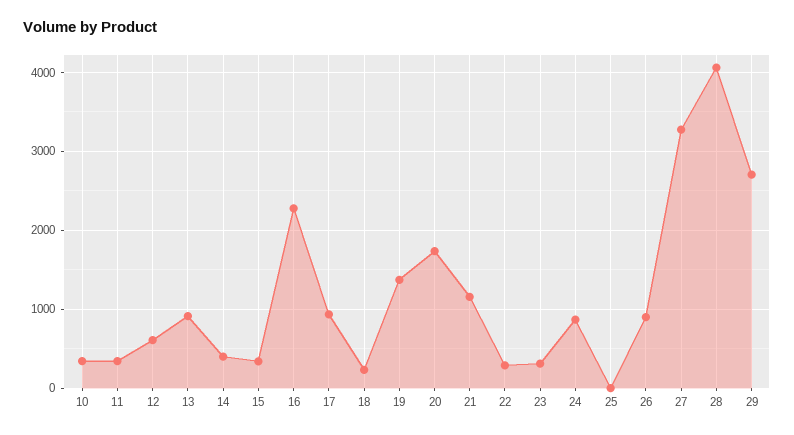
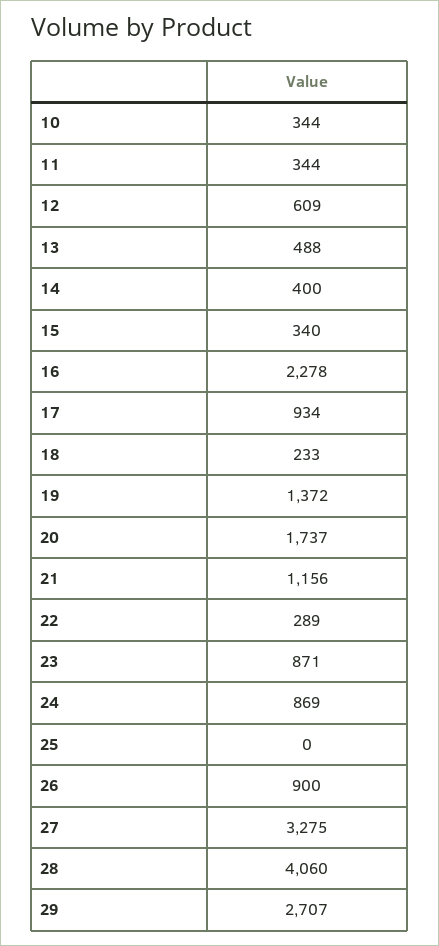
13: 900 -> 488
23: 300 -> 871

